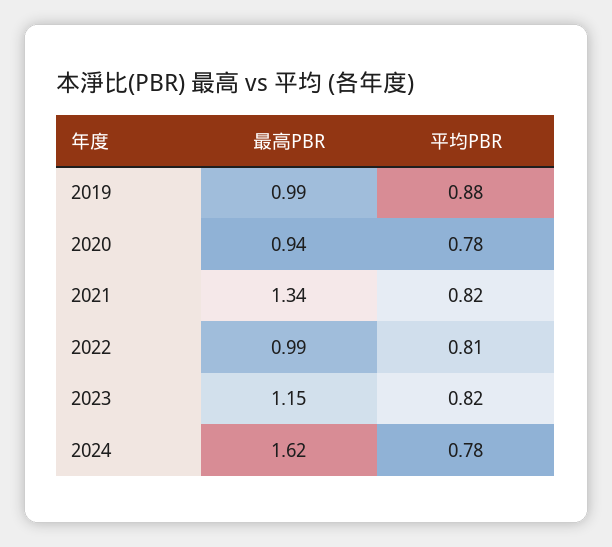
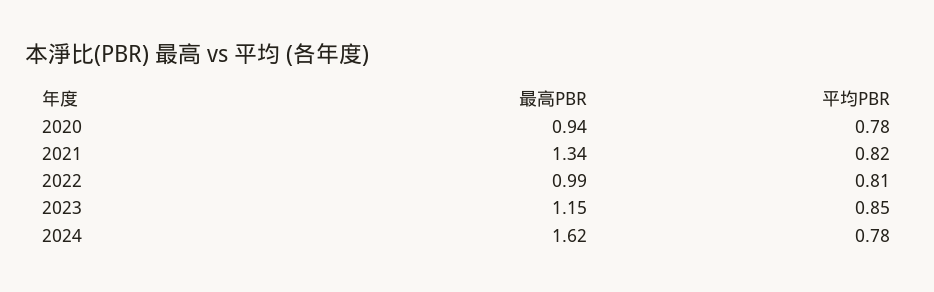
最高PBR, 2019: 0.99 -> none
平均PBR, 2019: 0.88 -> none
平均PBR, 2023: 0.82 -> 0.85

